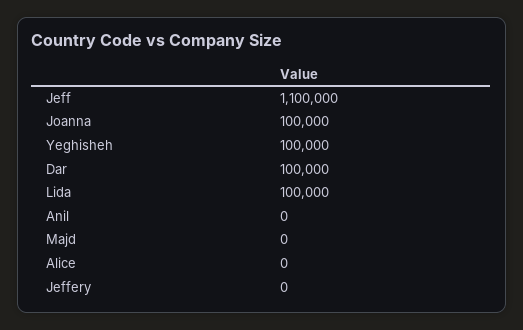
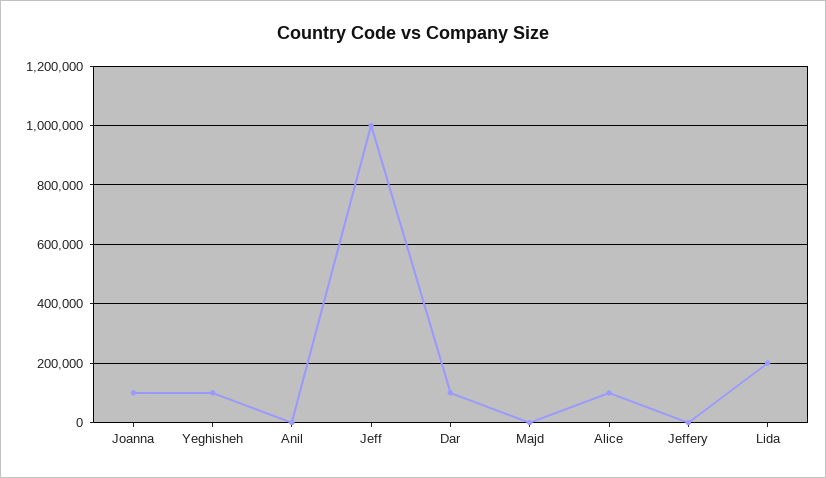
Jeff: 1100000 -> 1000000
Lida: 100000 -> 200000
Alice: 0 -> 100000

